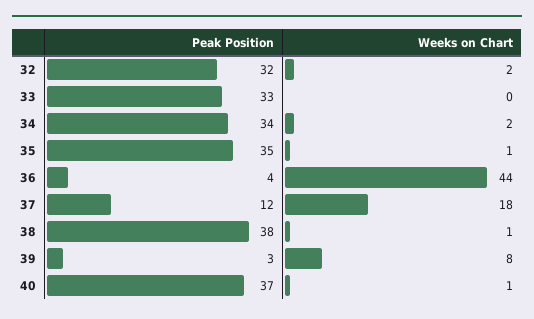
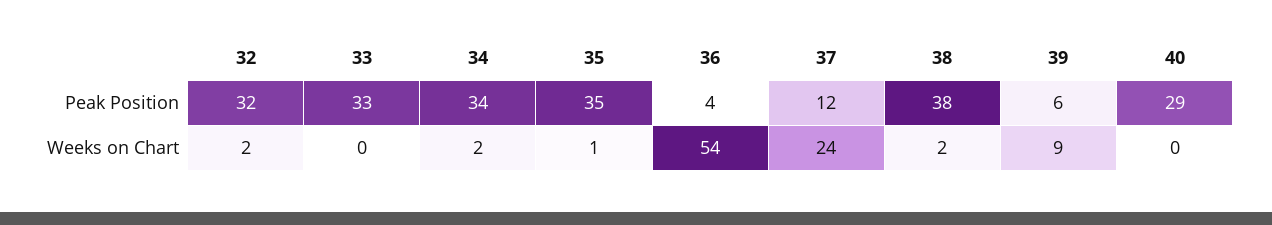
Weeks on Chart, 36: 44 -> 54
Weeks on Chart, 37: 18 -> 24
Weeks on Chart, 38: 1 -> 2
Peak Position, 39: 3 -> 6
Weeks on Chart, 39: 8 -> 9
Peak Position, 40: 37 -> 29
Weeks on Chart, 40: 1 -> 0

